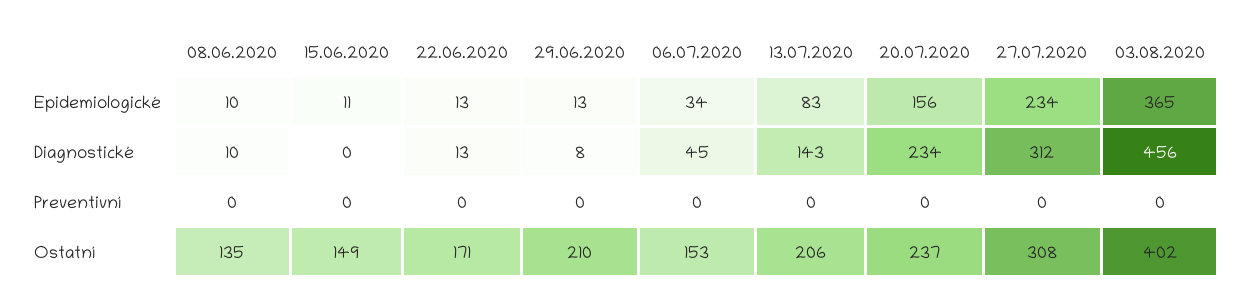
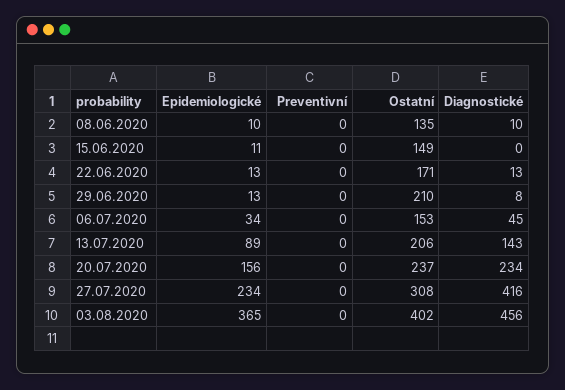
13.07.2020, Epidemiologické: 83 -> 89
27.07.2020, Diagnostické: 312 -> 416

